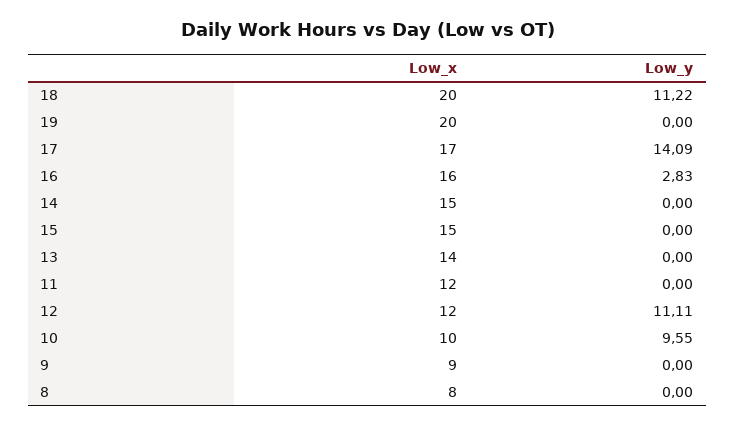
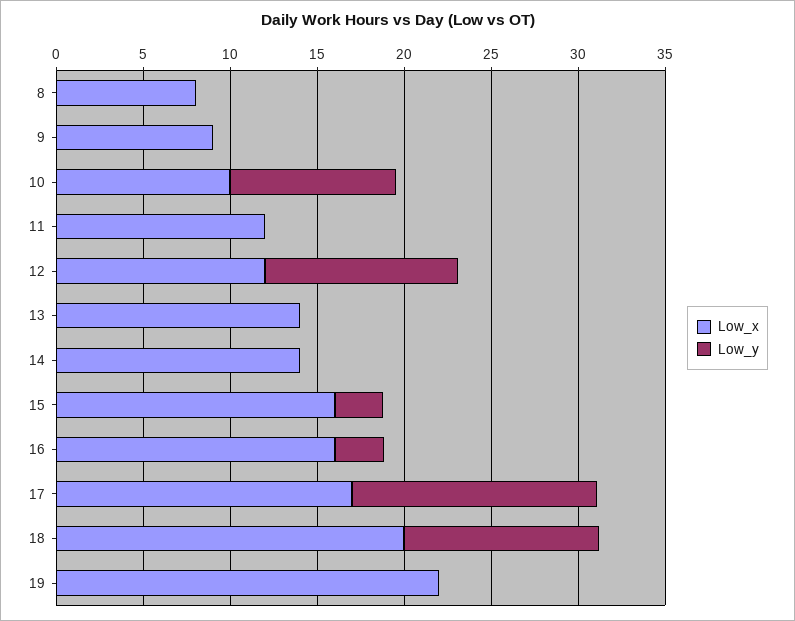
Low_x, 19: 20 -> 22
Low_x, 14: 15 -> 14
Low_x, 15: 15 -> 16
Low_y, 15: 0 -> 3

